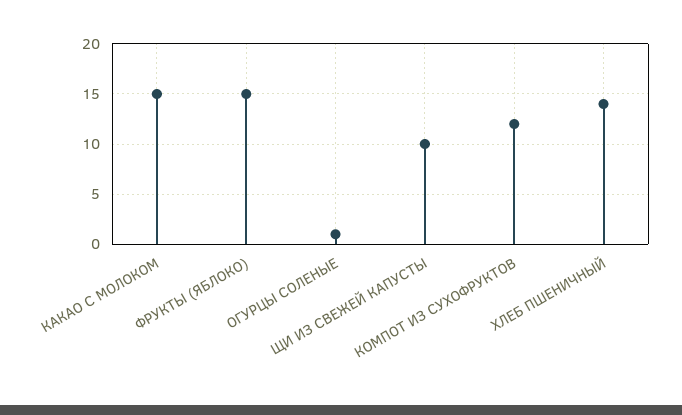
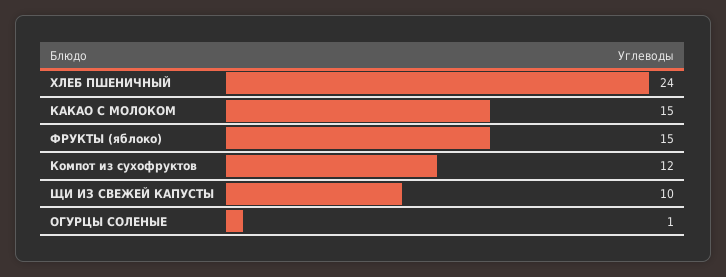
ХЛЕБ ПШЕНИЧНЫЙ: 14 -> 24

